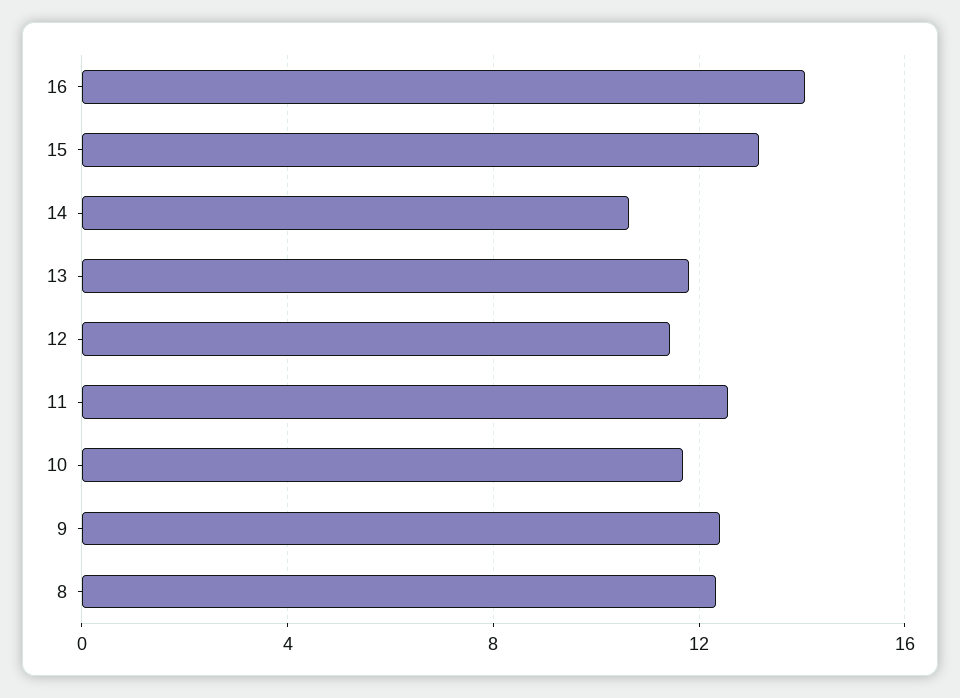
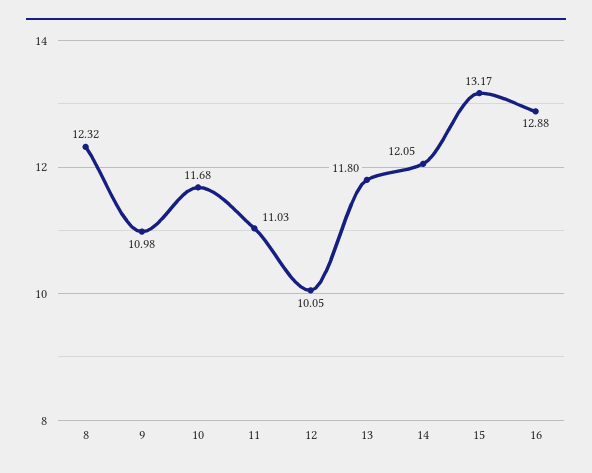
16: 14 -> 12.88
14: 10.5 -> 12.05
12: 11.5 -> 10.05
11: 12.5 -> 11.03
9: 12.5 -> 10.98

